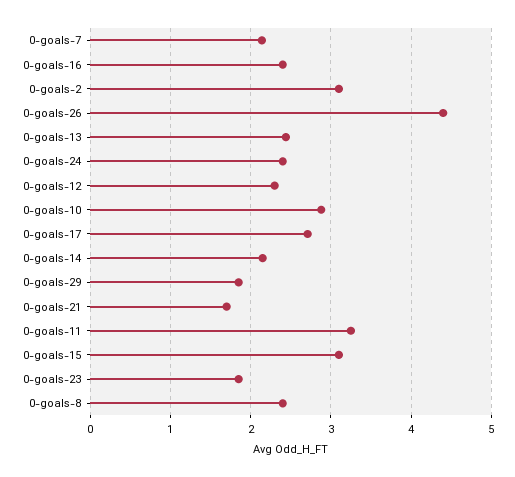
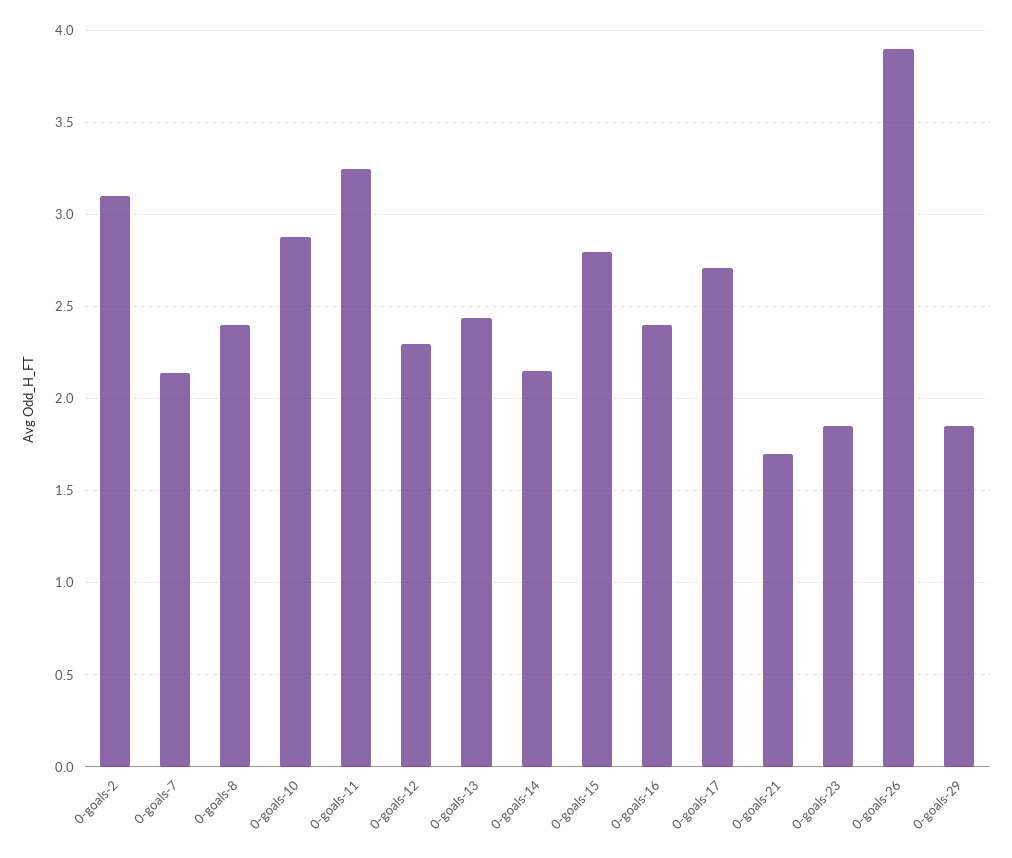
0-goals-26: 4.4 -> 3.9
0-goals-24: 2.4 -> none
0-goals-15: 3.1 -> 2.8

